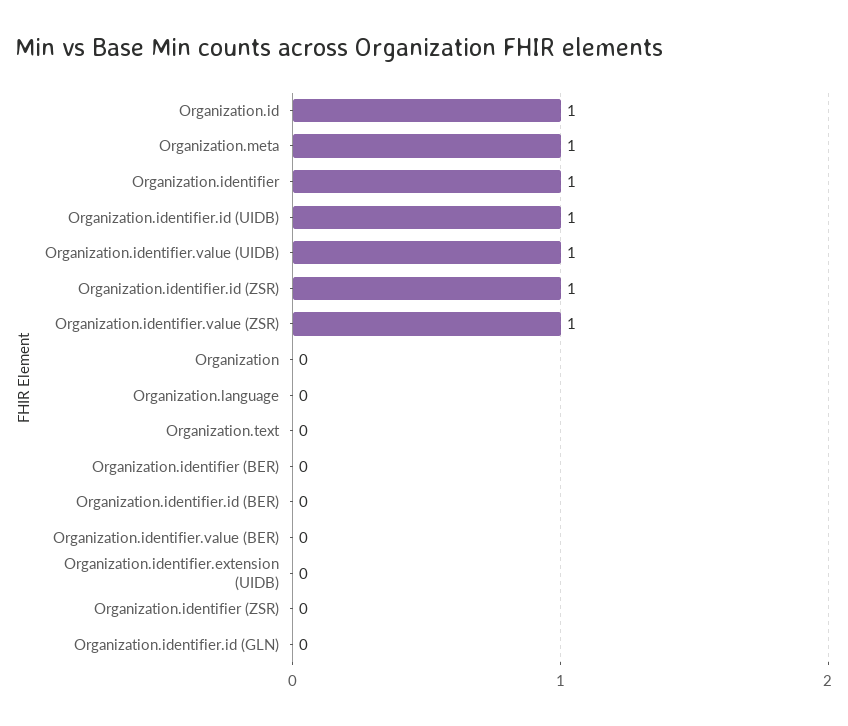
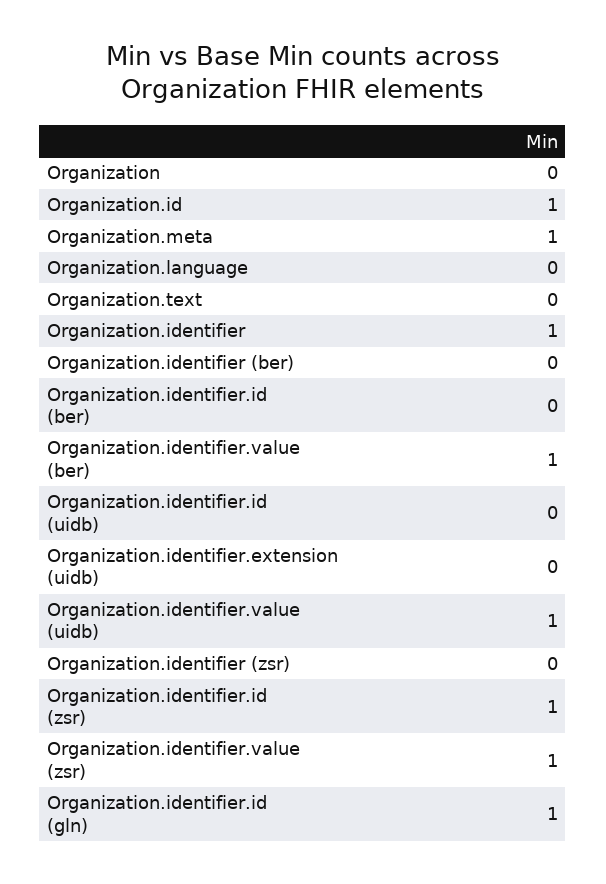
Organization.identifier.id (UIDB): 1 -> 0
Organization.identifier.value (BER): 0 -> 1
Organization.identifier.id (GLN): 0 -> 1

